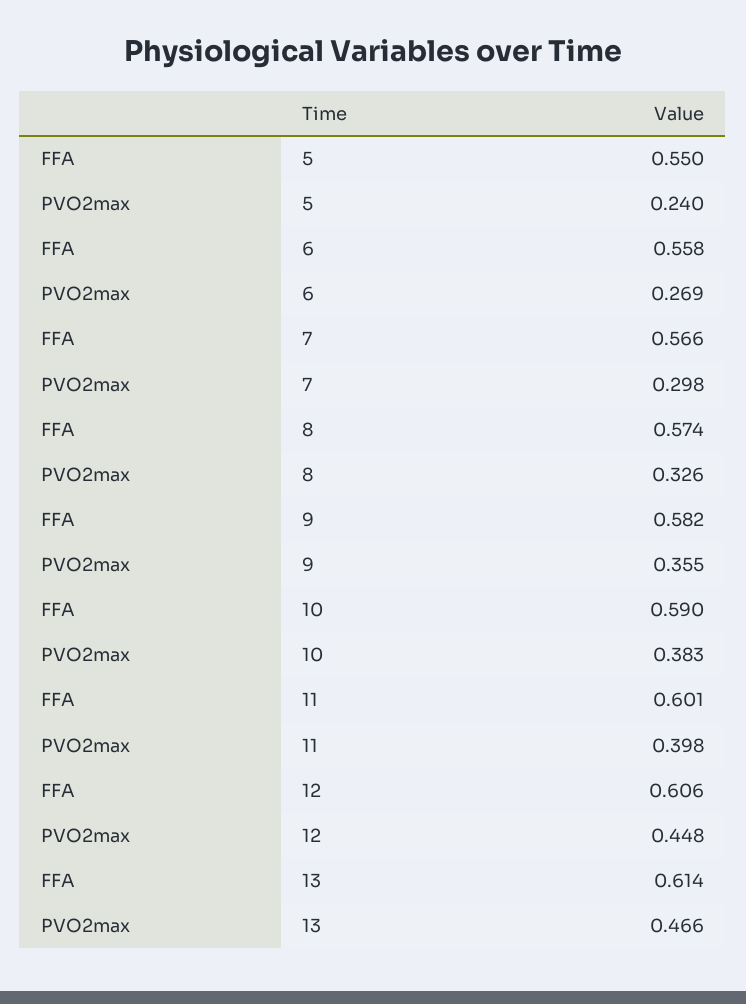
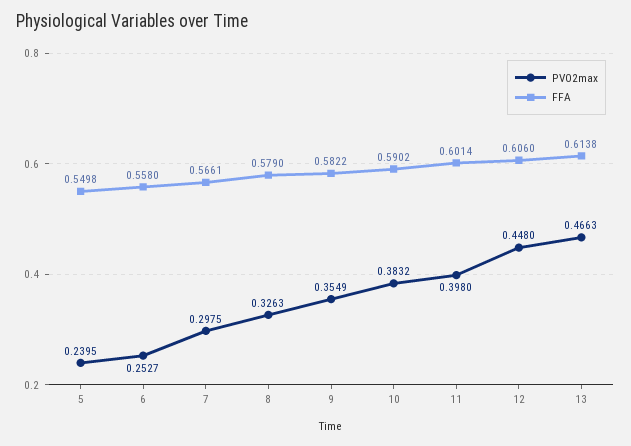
PVO2max, 6: 0.269 -> 0.2527
FFA, 8: 0.574 -> 0.579

